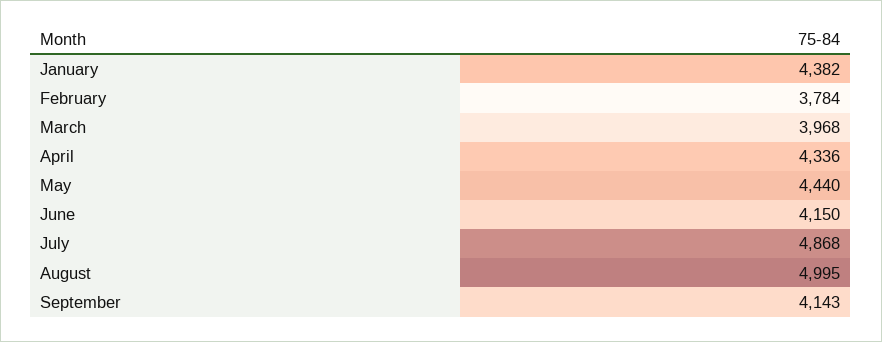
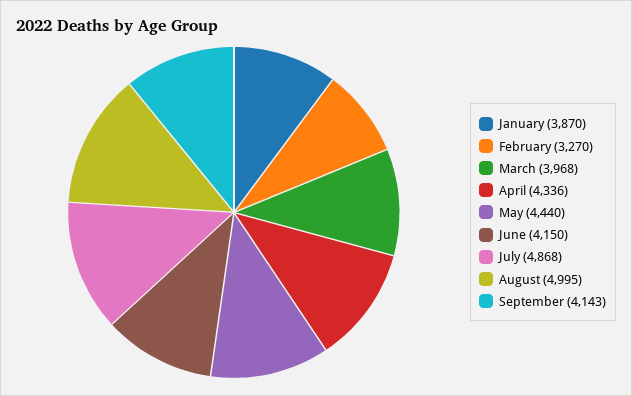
January: 4382 -> 3870
February: 3784 -> 3270

